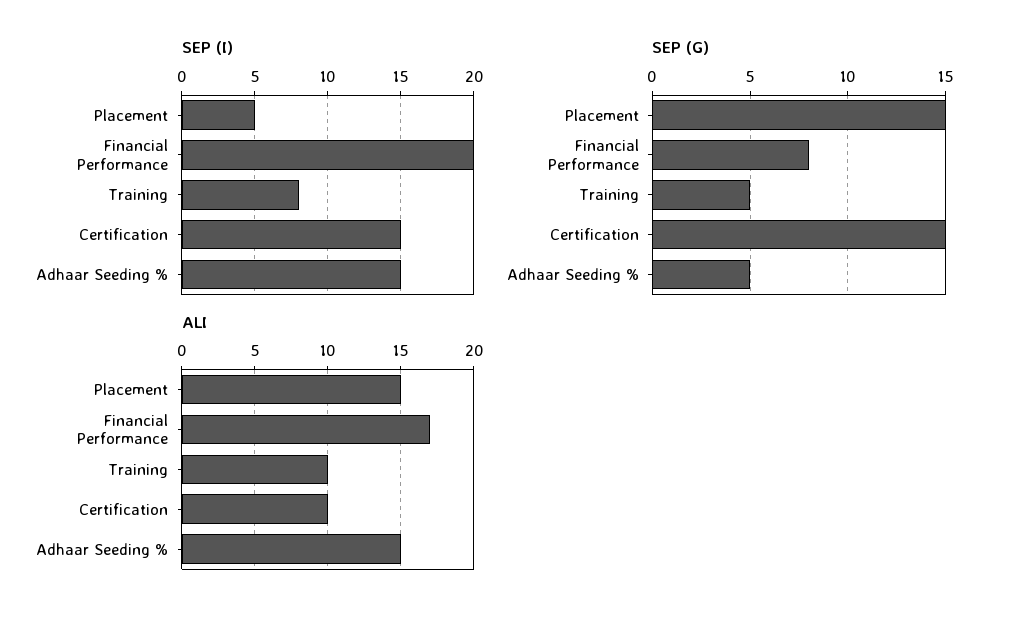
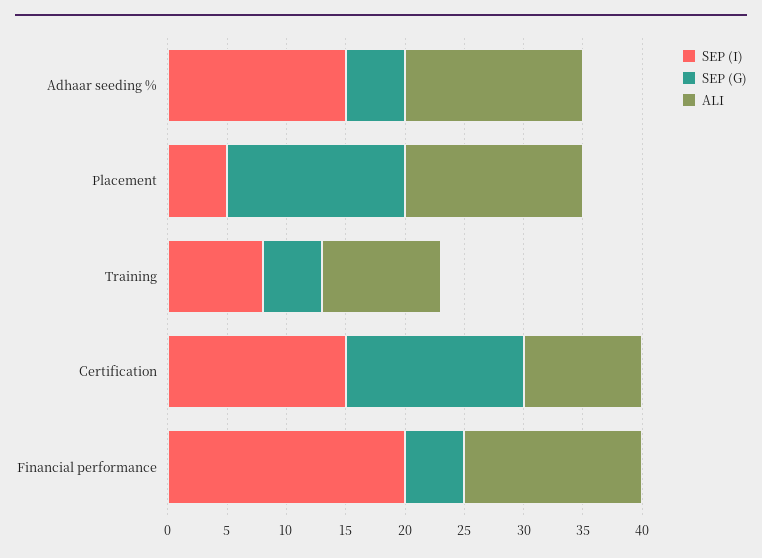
SEP (G), Financial Performance: 8 -> 5
ALI, Financial Performance: 17 -> 15

